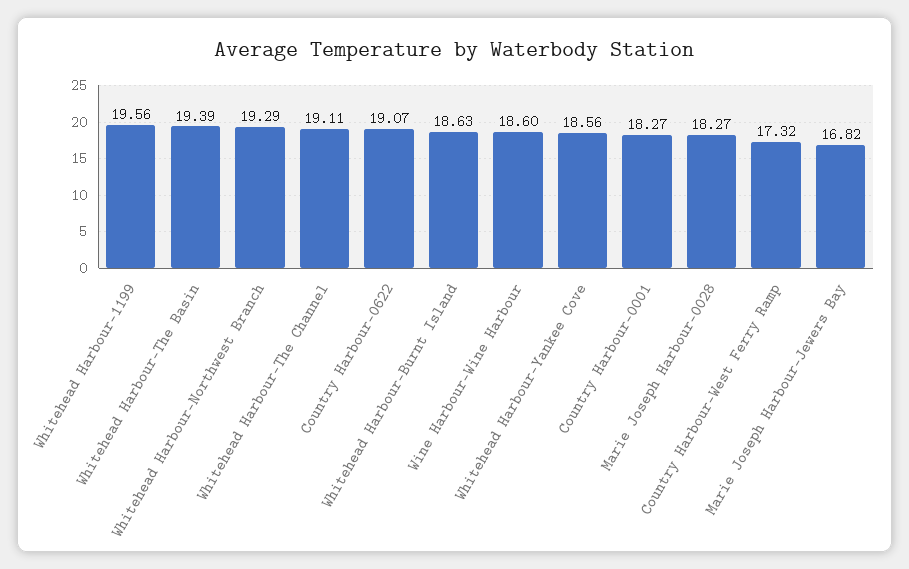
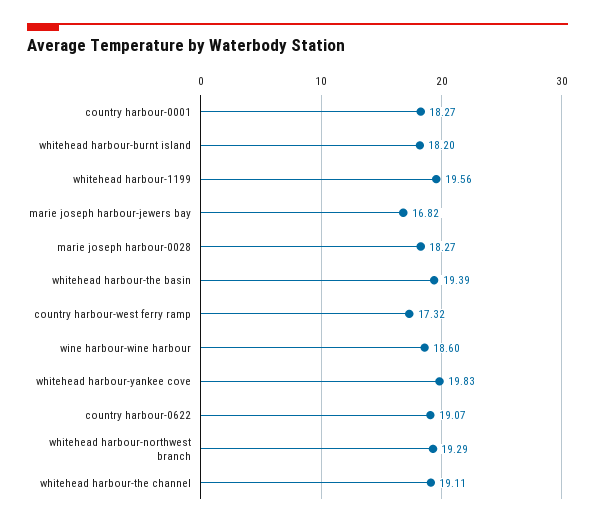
Whitehead Harbour-Burnt Island: 18.63 -> 18.2
Whitehead Harbour-Yankee Cove: 18.56 -> 19.83

